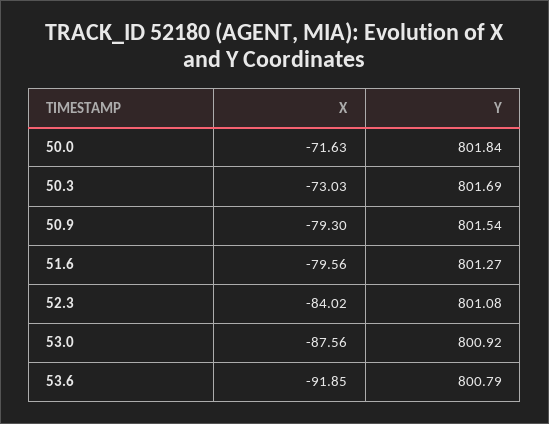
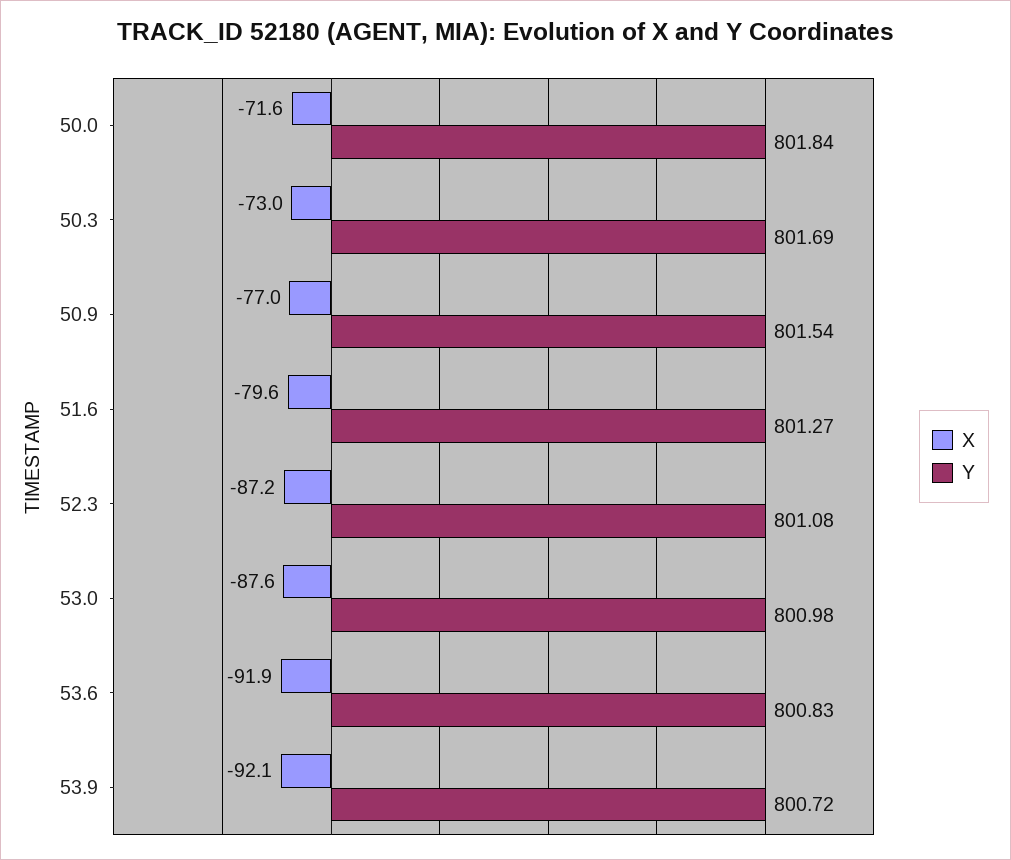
X, 50.9: -79.3 -> -77
X, 52.3: -84.02 -> -87.2
Y, 53.0: 800.92 -> 800.98
Y, 53.6: 800.79 -> 800.83
X, 53.9: none -> -92.1
Y, 53.9: none -> 800.72

